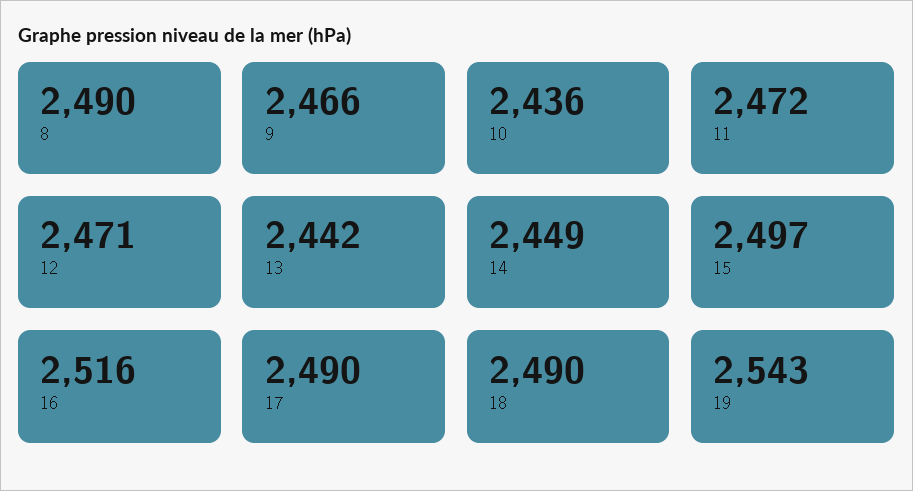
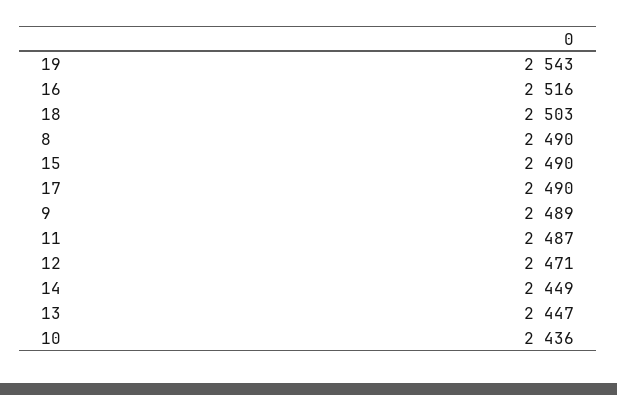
9: 2466 -> 2489
11: 2472 -> 2487
13: 2442 -> 2447
15: 2497 -> 2490
18: 2490 -> 2503

